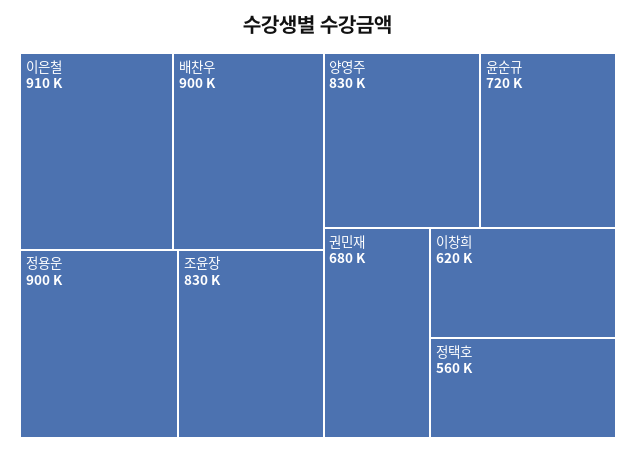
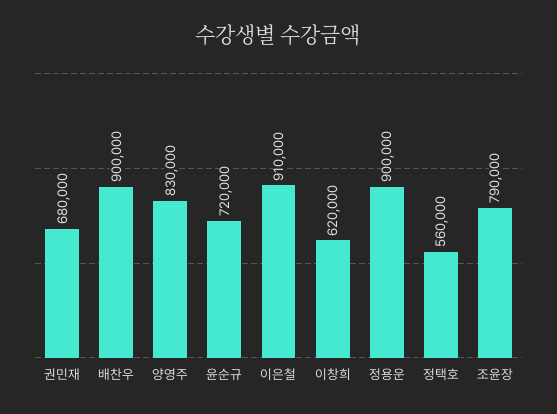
조윤장: 830000 -> 790000

